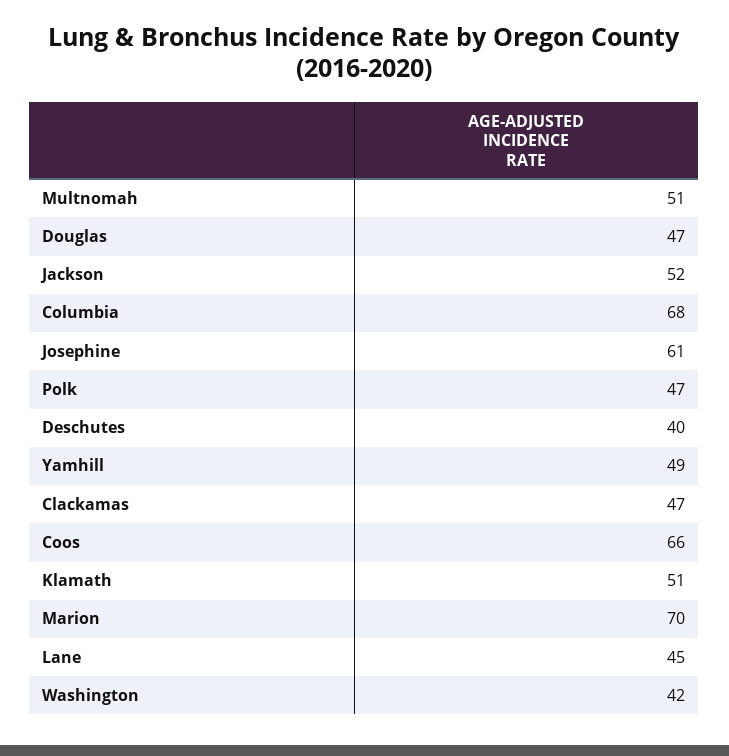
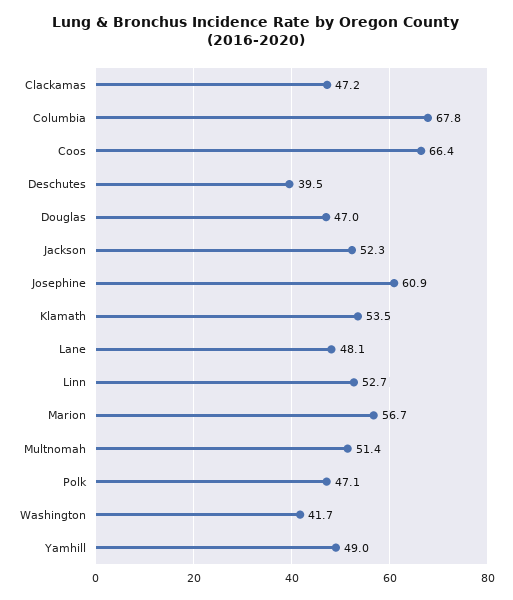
Klamath: 51 -> 53.5
Marion: 70 -> 56.7
Lane: 45 -> 48.1
Linn: none -> 52.7

